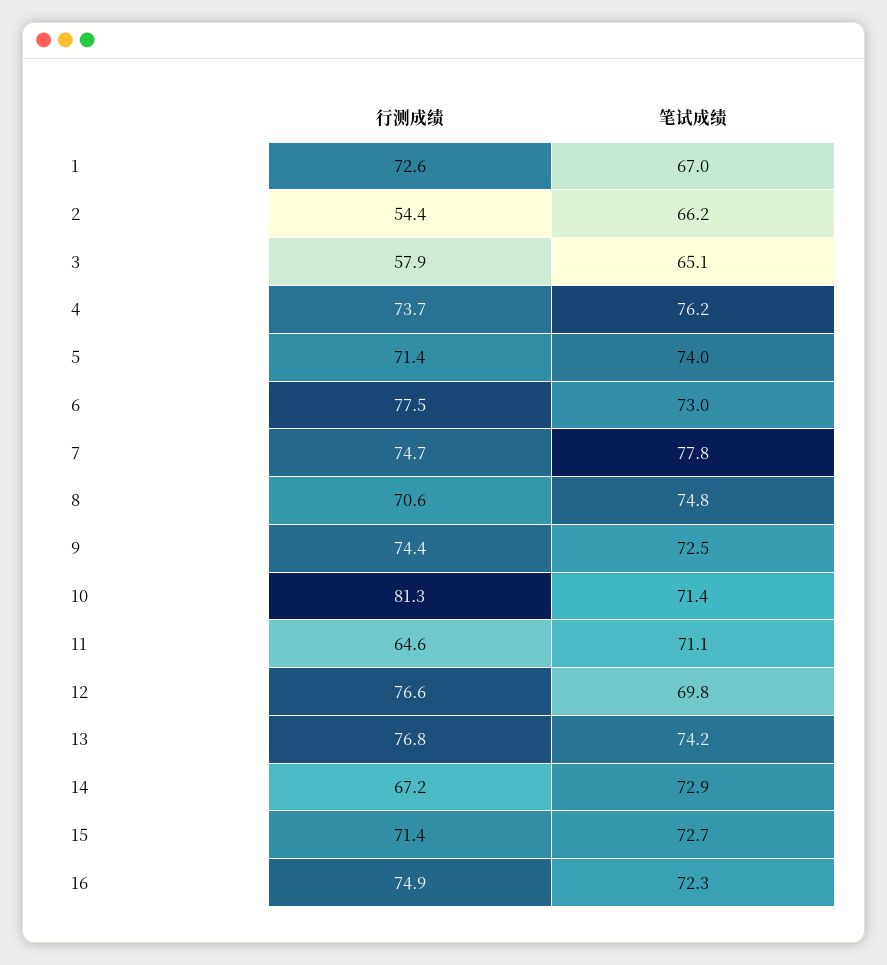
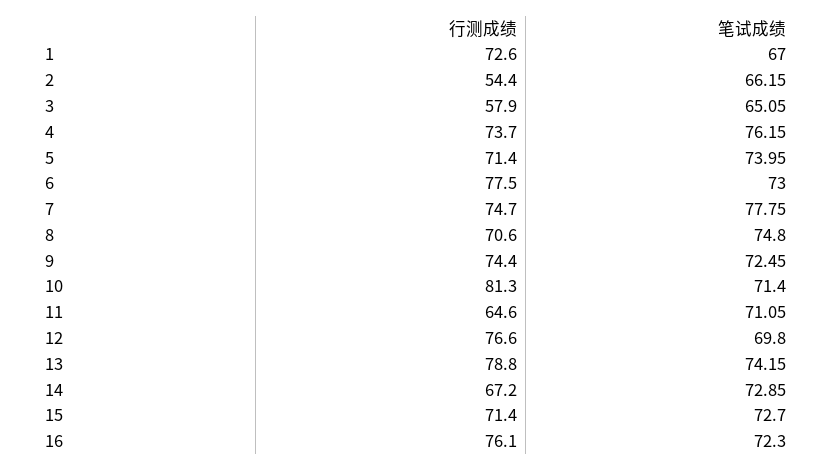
行测成绩, 13: 76.8 -> 78.8
行测成绩, 16: 74.9 -> 76.1

